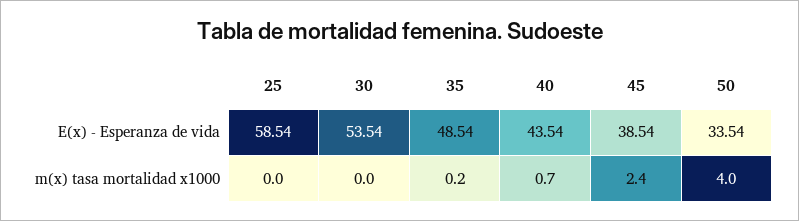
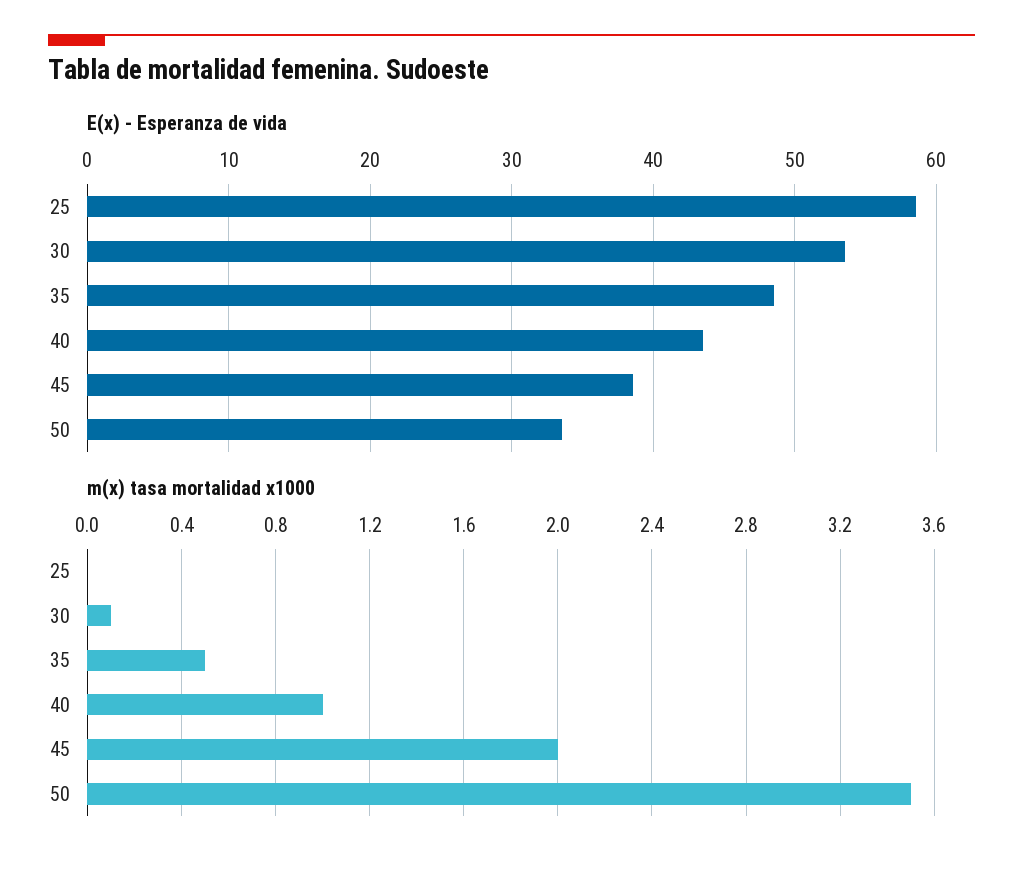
m(x) tasa mortalidad x1000, 30: 0 -> 0.1
m(x) tasa mortalidad x1000, 35: 0.2 -> 0.5
m(x) tasa mortalidad x1000, 40: 0.7 -> 1
m(x) tasa mortalidad x1000, 45: 2.4 -> 2
m(x) tasa mortalidad x1000, 50: 4 -> 3.5

